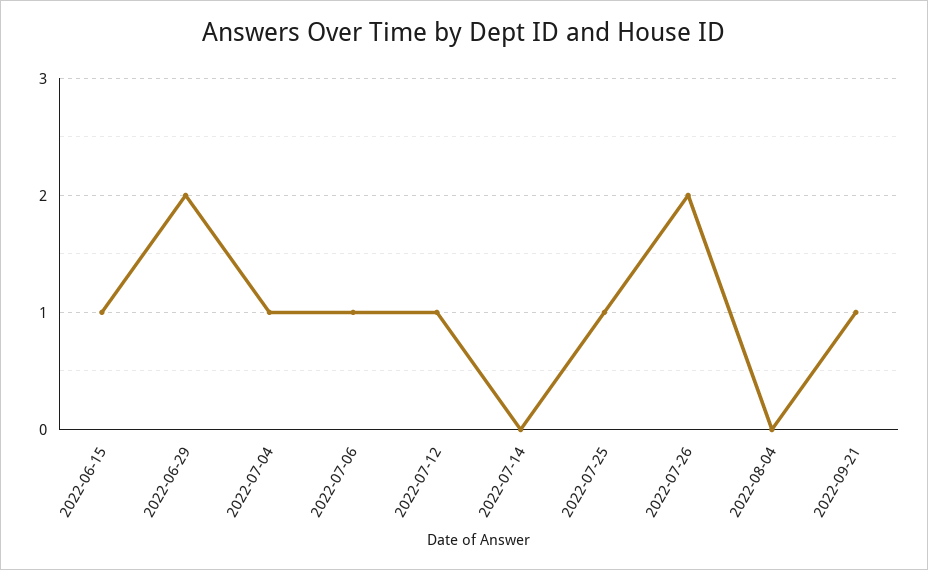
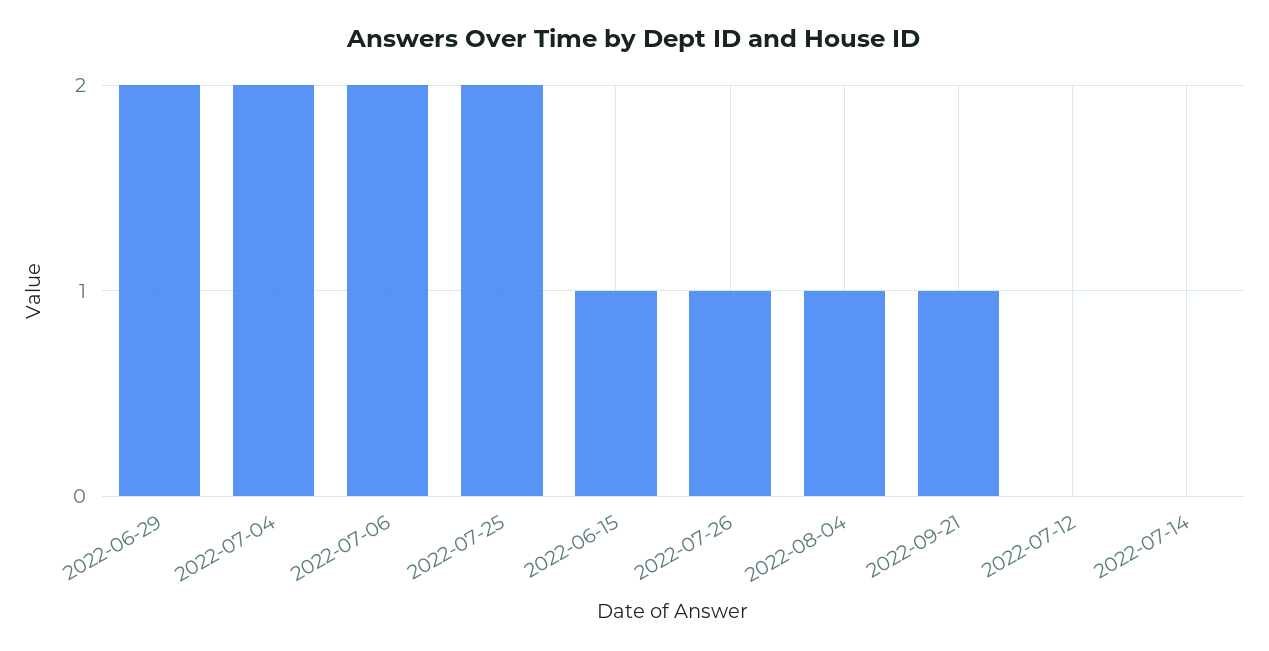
2022-07-04: 1 -> 2
2022-07-06: 1 -> 2
2022-07-12: 1 -> 0
2022-07-25: 1 -> 2
2022-07-26: 2 -> 1
2022-08-04: 0 -> 1

